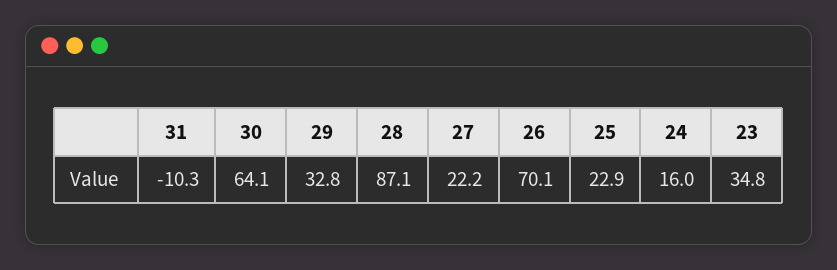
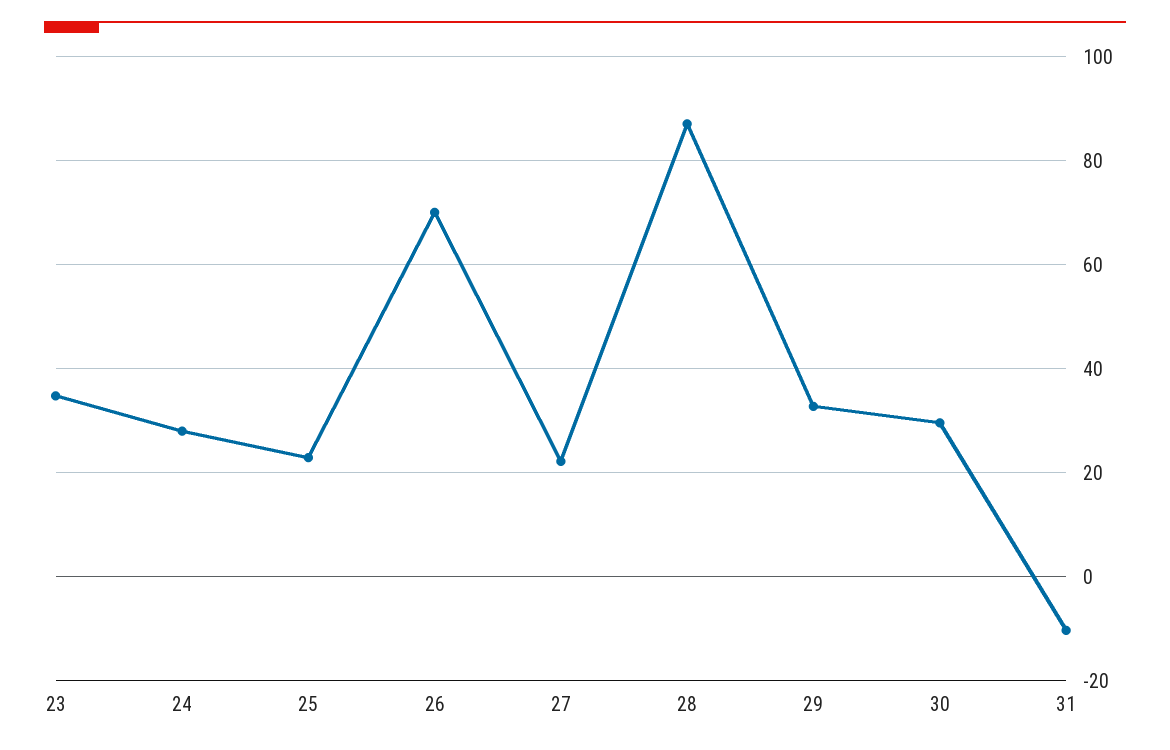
30: 64.1 -> 30
24: 16 -> 28

